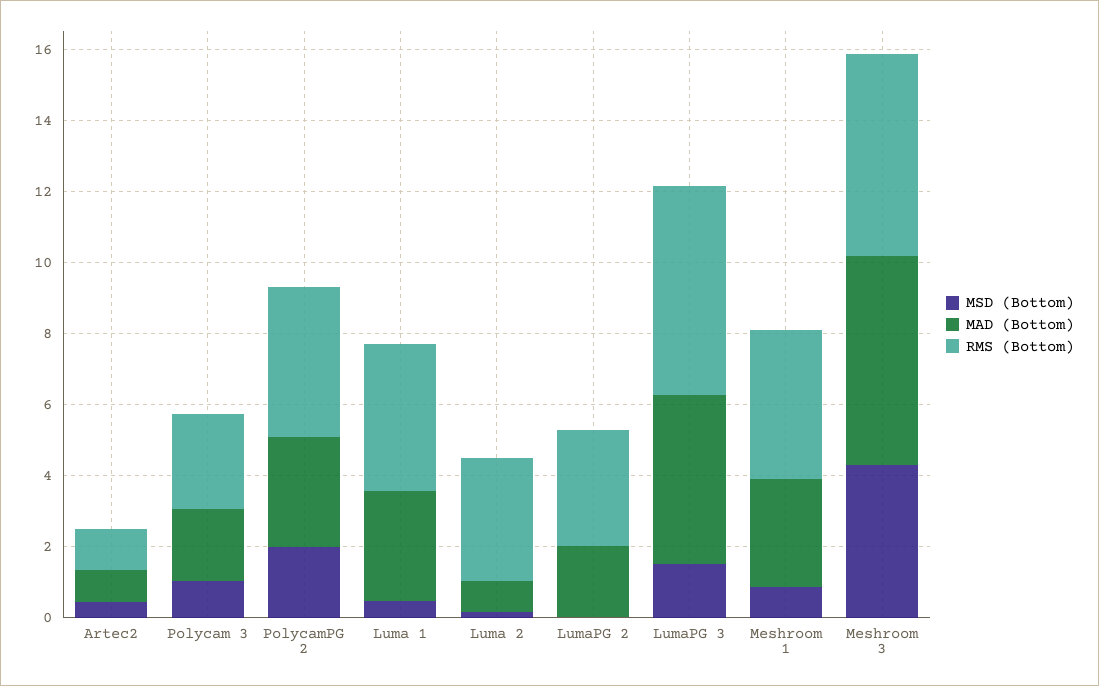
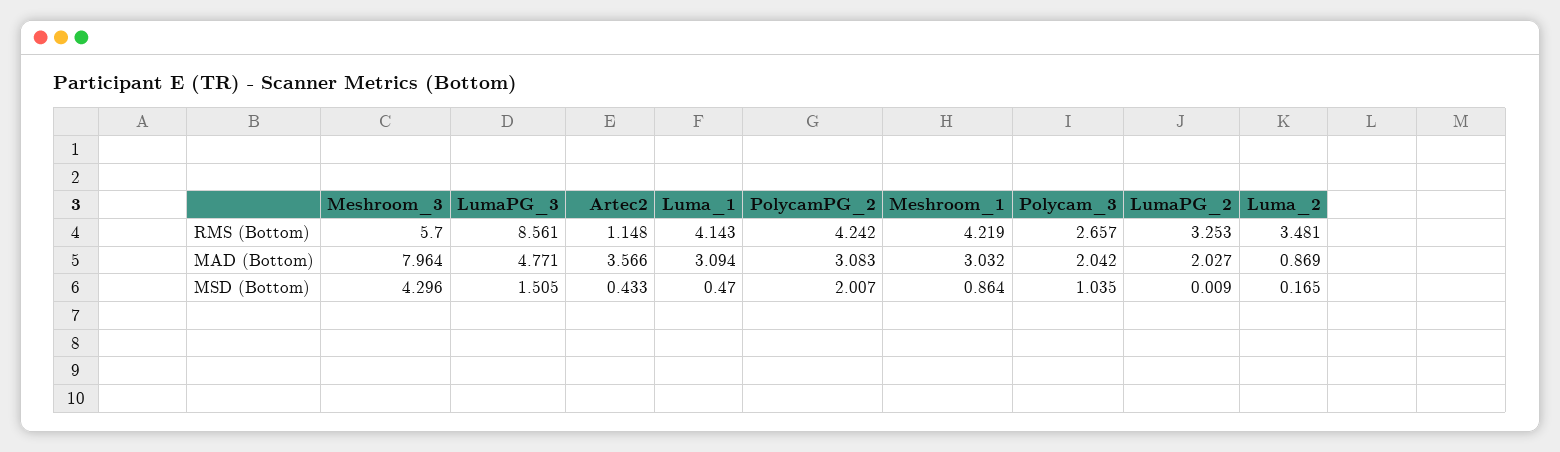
MAD (Bottom), Artec2: 1 -> 3.566
RMS (Bottom), LumaPG 3: 6 -> 8.561
MAD (Bottom), Meshroom 3: 6 -> 7.964

